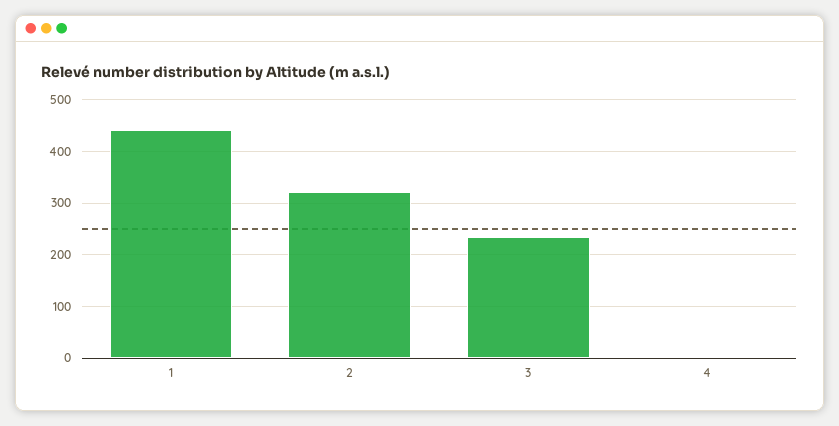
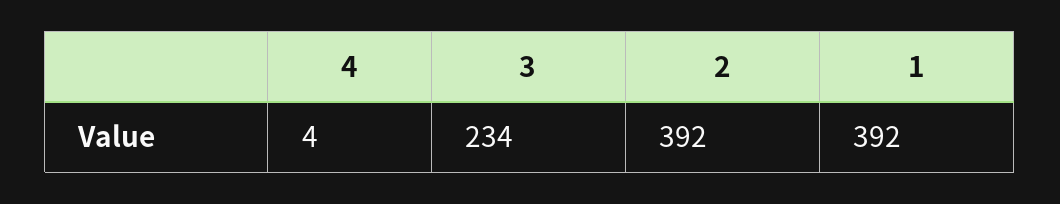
1: 440 -> 392
2: 320 -> 392

